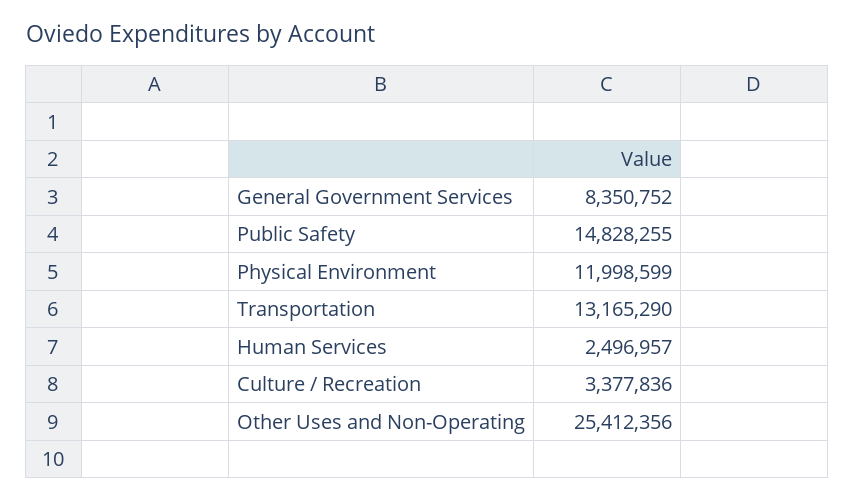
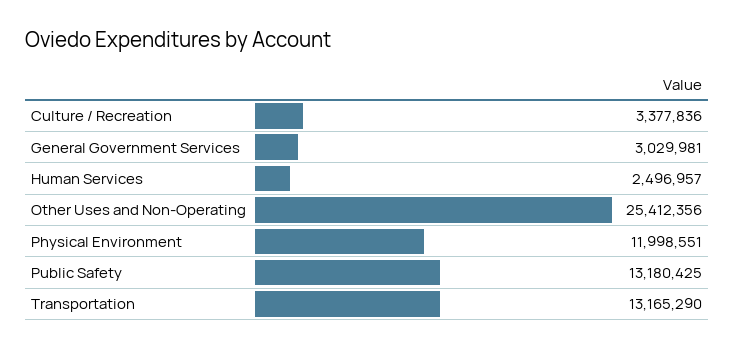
General Government Services: 8350752 -> 3029981
Public Safety: 14828255 -> 13180425
Physical Environment: 11998599 -> 11998551

